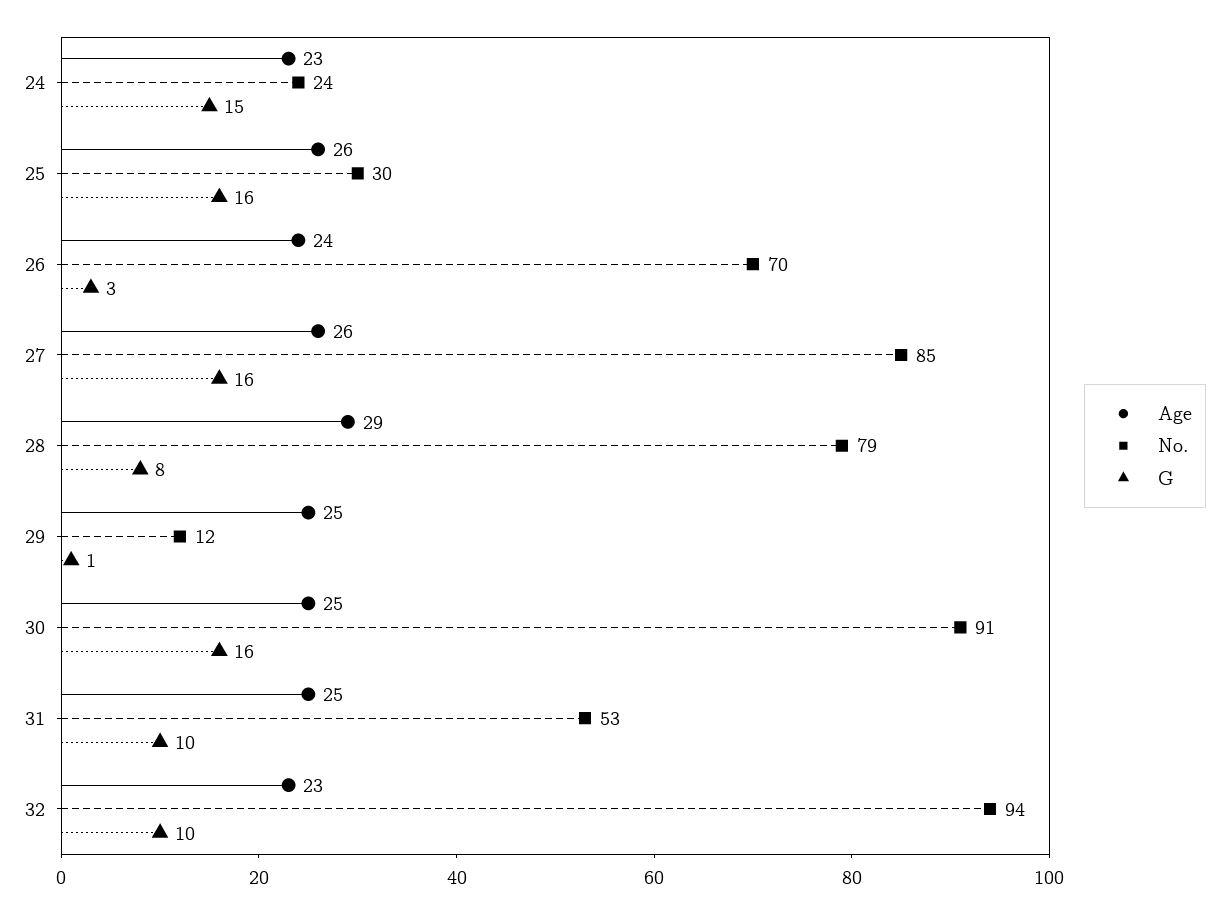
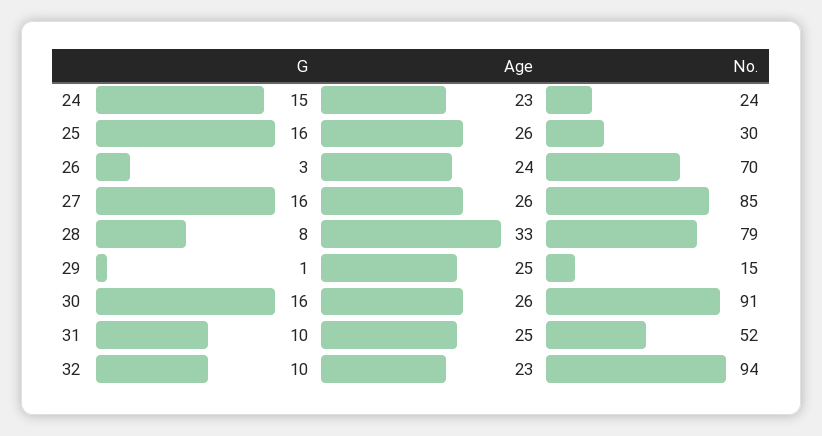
Age, 28: 29 -> 33
No., 29: 12 -> 15
Age, 30: 25 -> 26
No., 31: 53 -> 52

